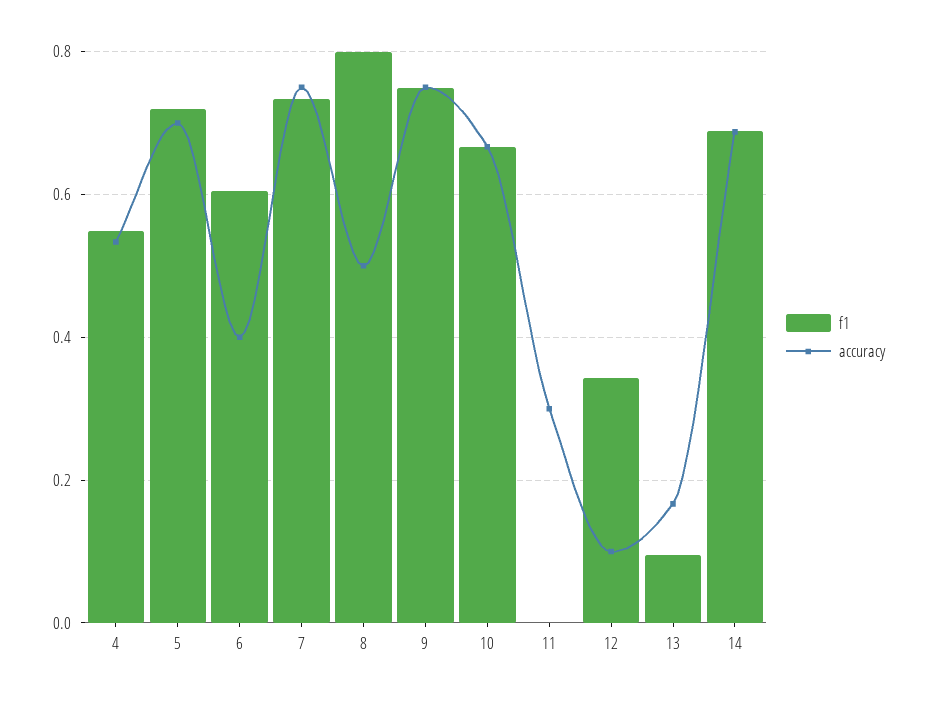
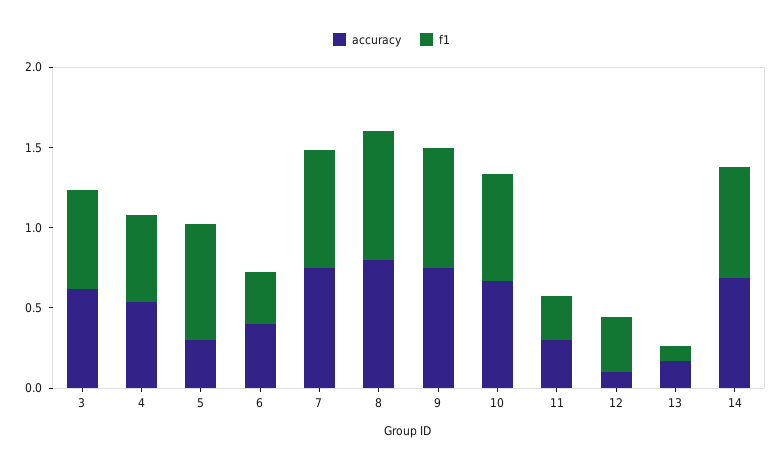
accuracy, 5: 0.7 -> 0.3
f1, 6: 0.6 -> 0.3
accuracy, 8: 0.5 -> 0.8
f1, 11: 0 -> 0.3
accuracy, 3: none -> 0.6
f1, 3: none -> 0.6

